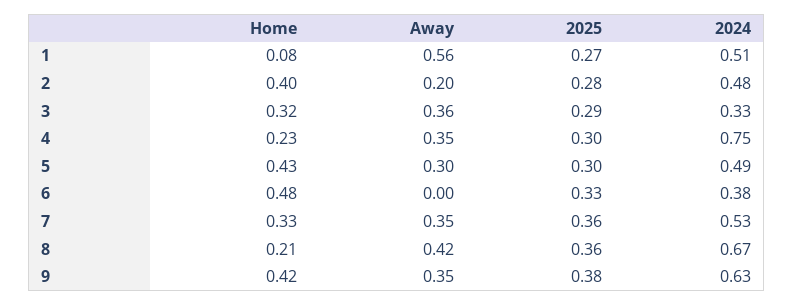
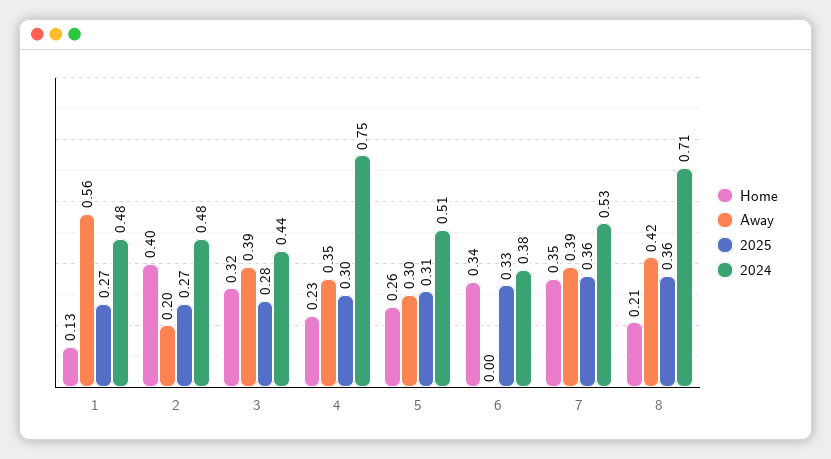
Home, 1: 0.08 -> 0.13
2024, 1: 0.51 -> 0.48
2025, 2: 0.28 -> 0.27
Away, 3: 0.36 -> 0.39
2025, 3: 0.29 -> 0.28
2024, 3: 0.33 -> 0.44
Home, 5: 0.43 -> 0.26
2025, 5: 0.3 -> 0.31
2024, 5: 0.49 -> 0.51
Home, 6: 0.48 -> 0.34
Home, 7: 0.33 -> 0.35
Away, 7: 0.35 -> 0.39
2024, 8: 0.67 -> 0.71
Home, 9: 0.42 -> none
Away, 9: 0.35 -> none
2025, 9: 0.38 -> none
2024, 9: 0.63 -> none

